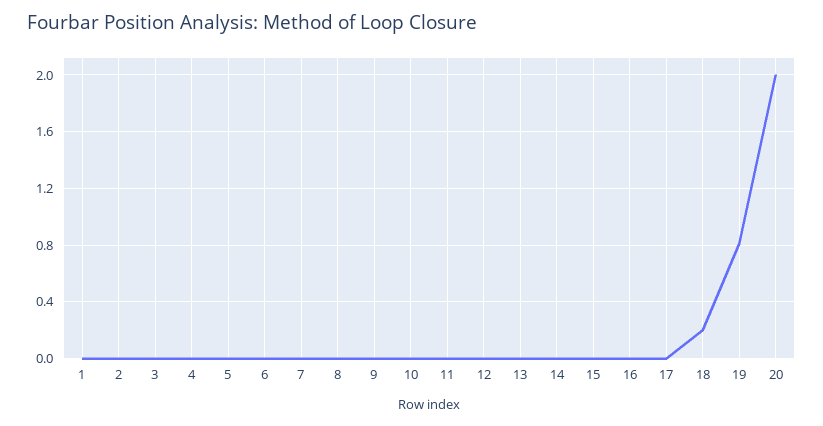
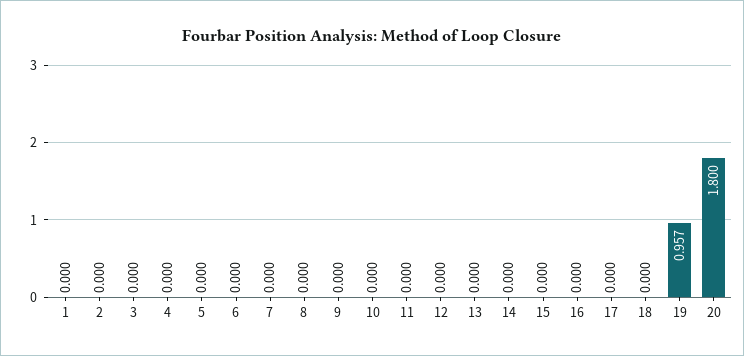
18: 0.2 -> 0
19: 0.8 -> 0.957
20: 2 -> 1.8

